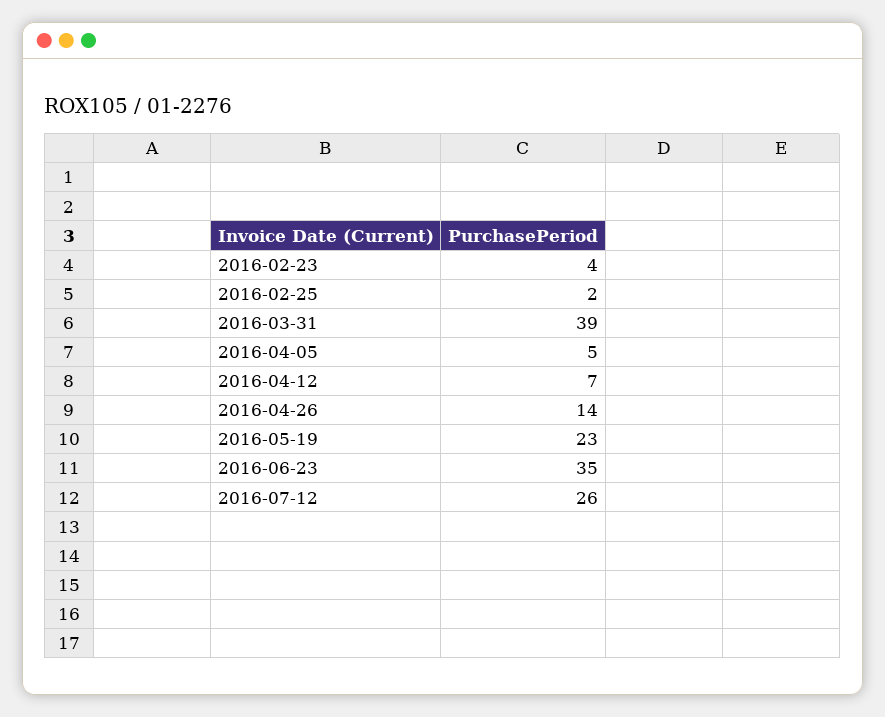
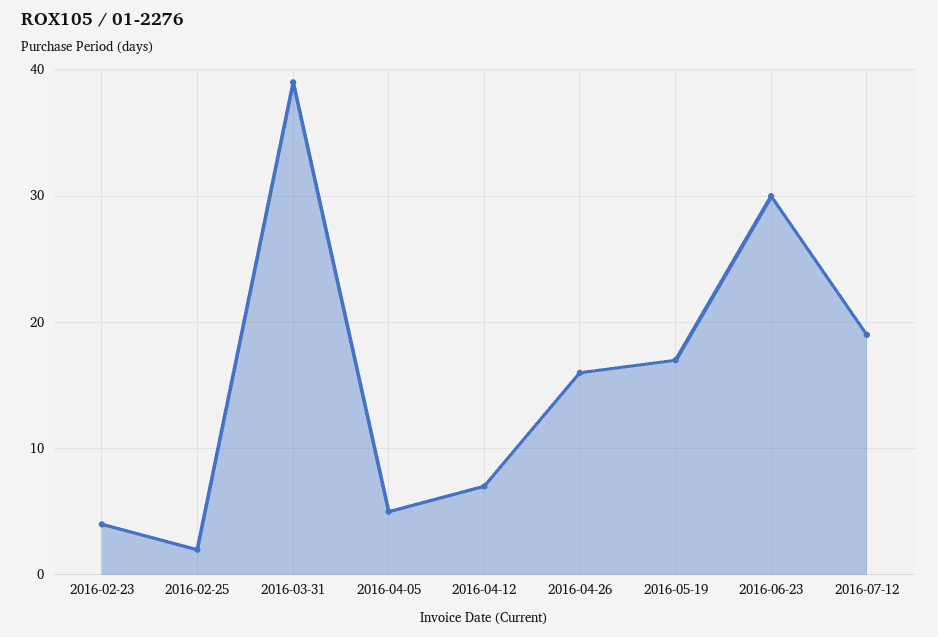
2016-04-26: 14 -> 16
2016-05-19: 23 -> 17
2016-06-23: 35 -> 30
2016-07-12: 26 -> 19

